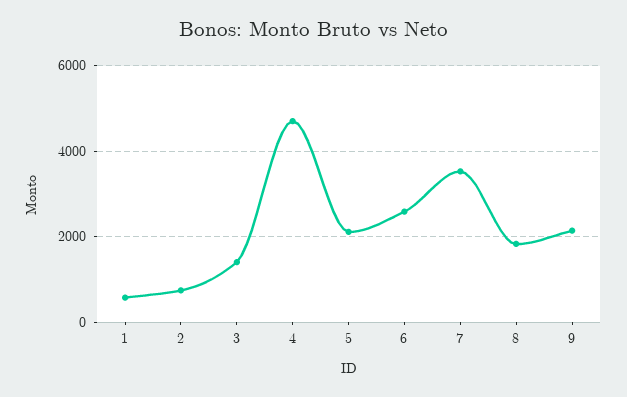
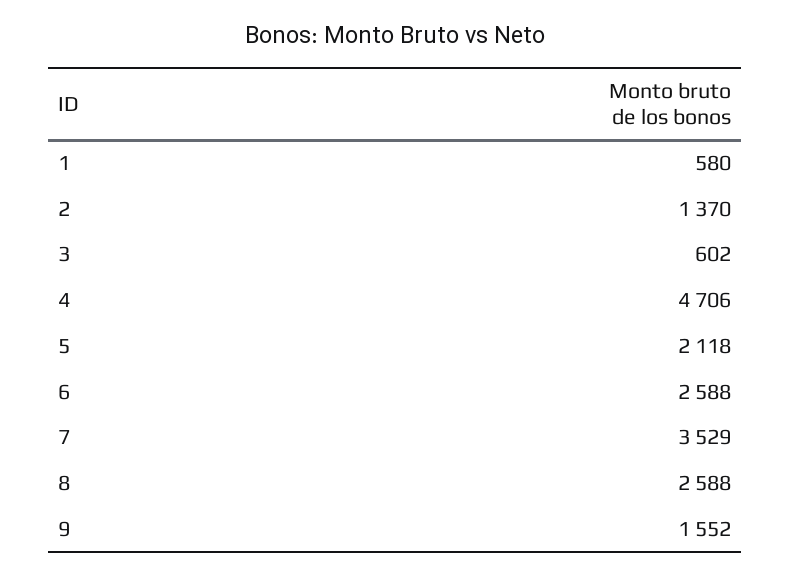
2: 800 -> 1370
3: 1400 -> 602
8: 1800 -> 2588
9: 2200 -> 1552

